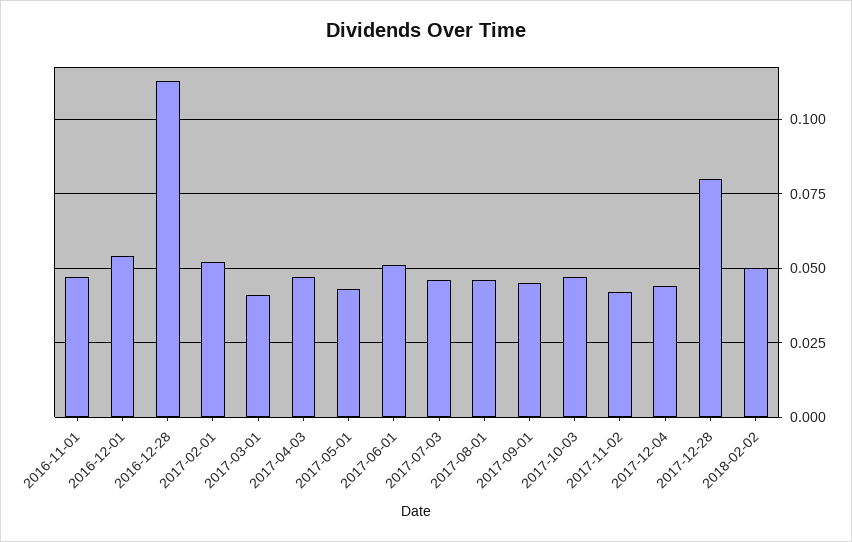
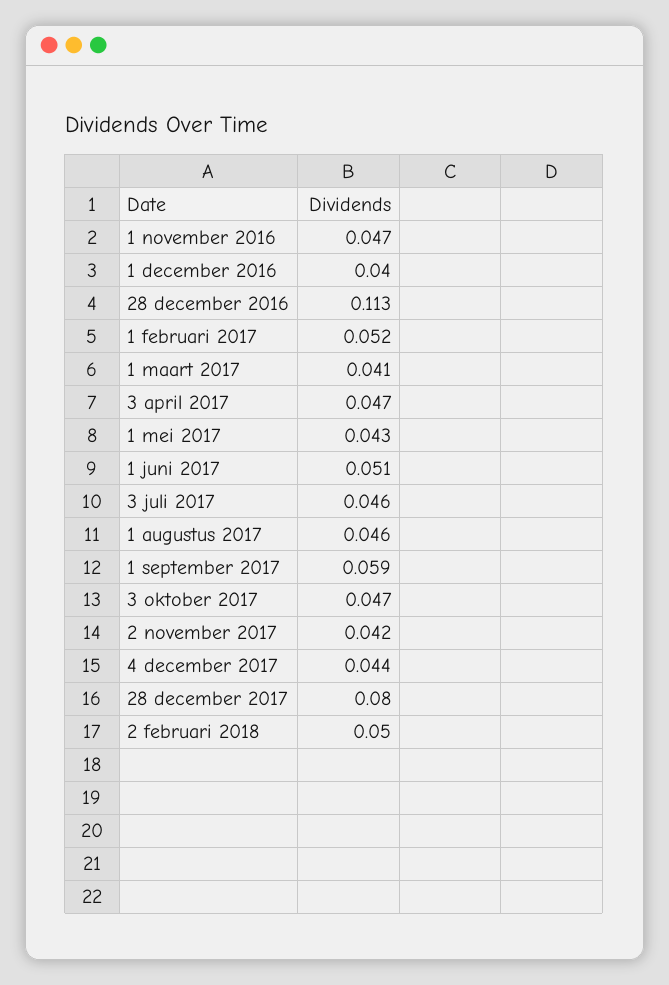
2016-12-01: 0.055 -> 0.04
2017-09-01: 0.045 -> 0.059

